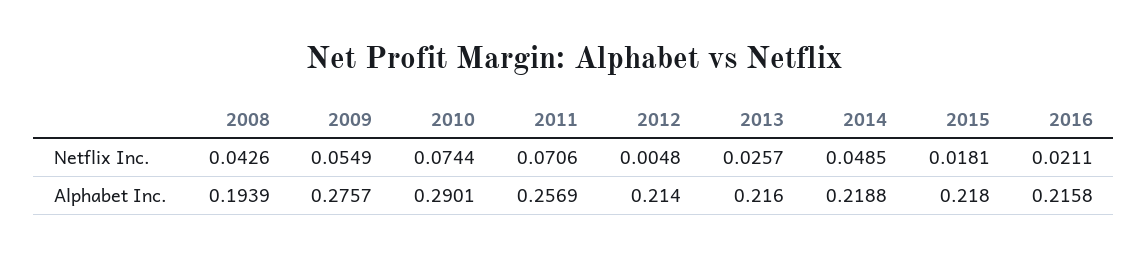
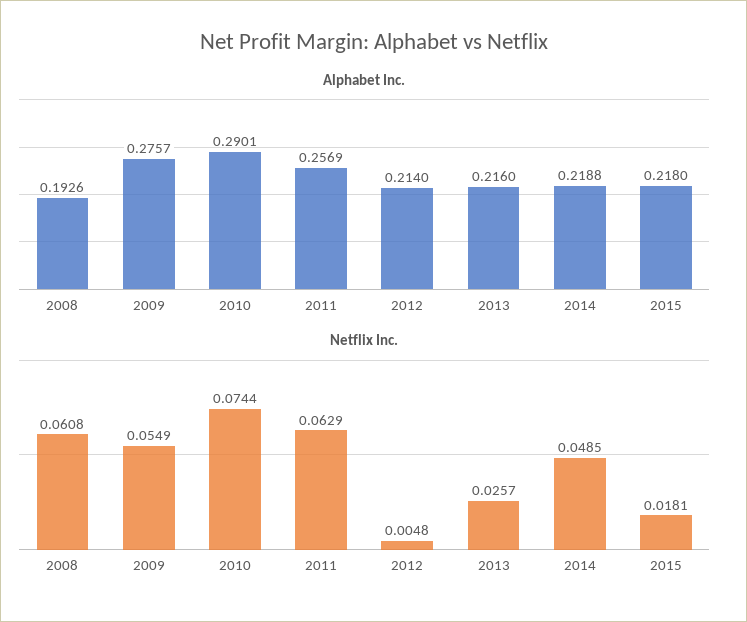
Netflix Inc., 2008: 0.0426 -> 0.0608
Netflix Inc., 2011: 0.0706 -> 0.0629
Netflix Inc., 2016: 0.0211 -> none
Alphabet Inc., 2008: 0.1939 -> 0.1926
Alphabet Inc., 2016: 0.2158 -> none

